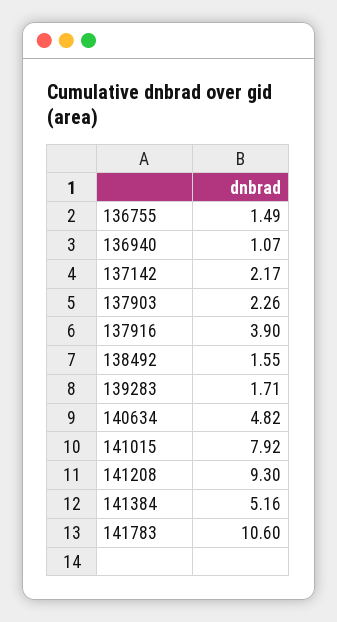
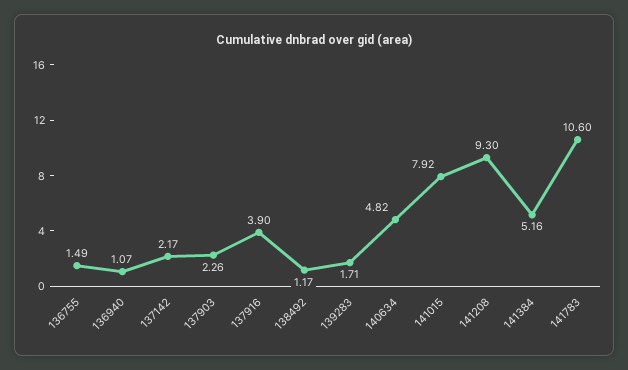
138492: 1.55 -> 1.17

